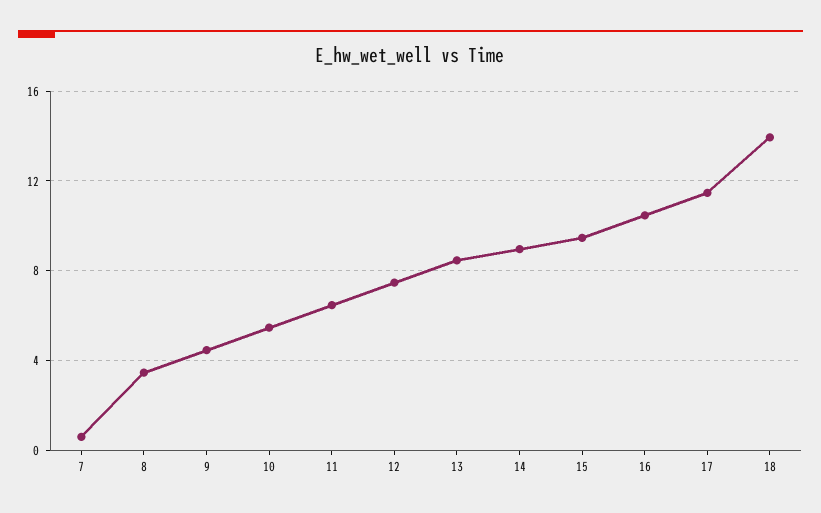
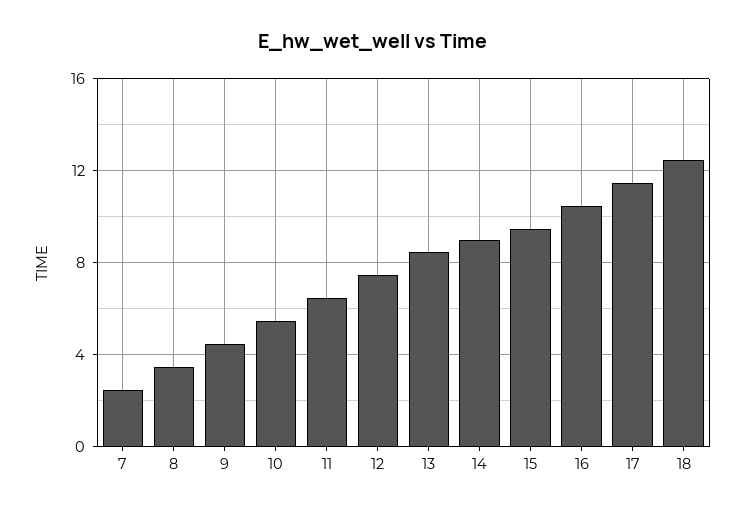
7: 0.5 -> 2.5
18: 14 -> 12.5

